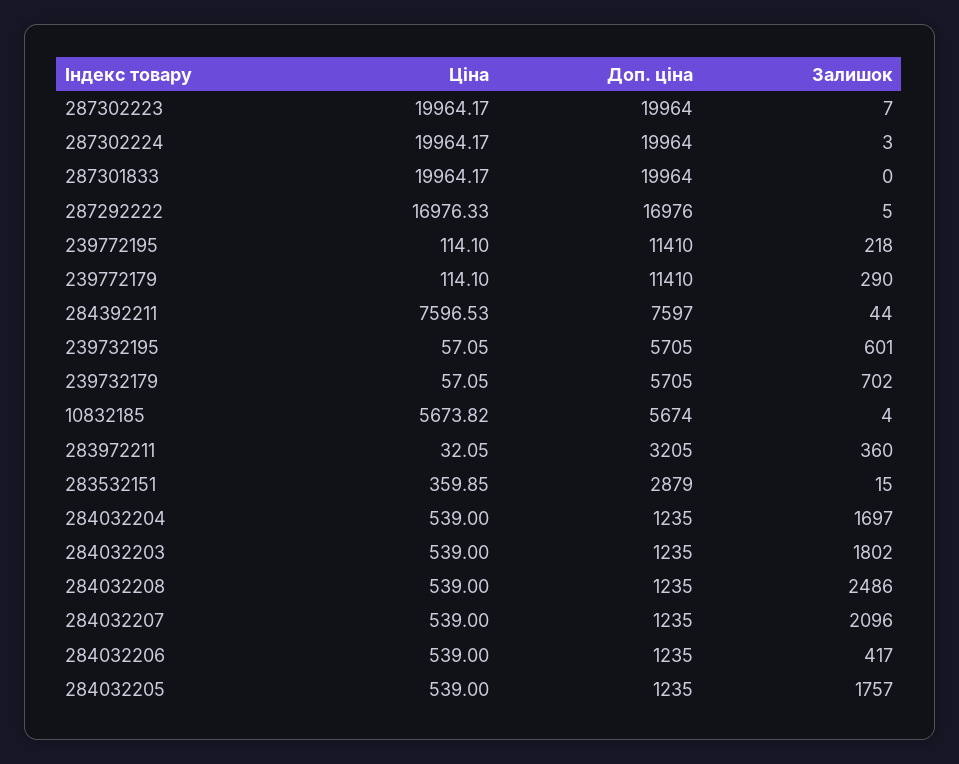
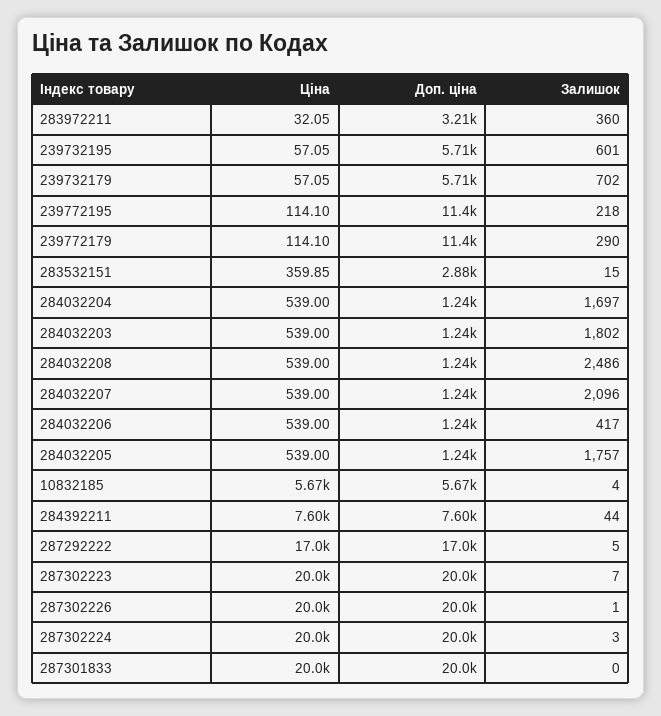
Ціна, 287302226: none -> 20000
Доп. ціна, 287302226: none -> 20000
Залишок, 287302226: none -> 1

